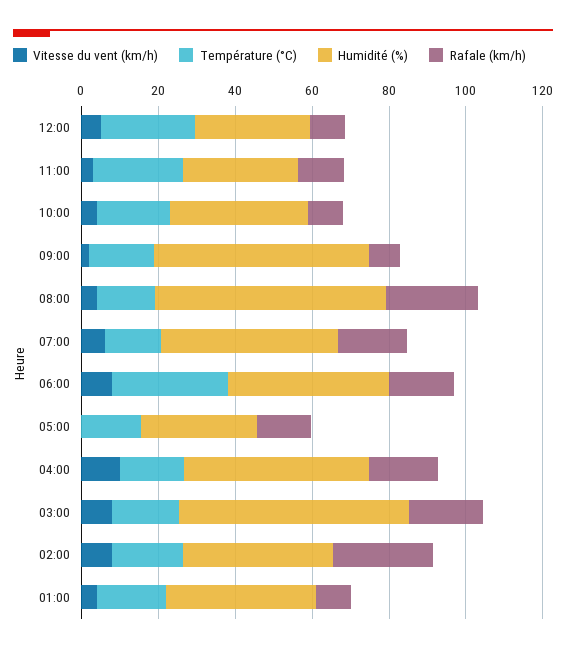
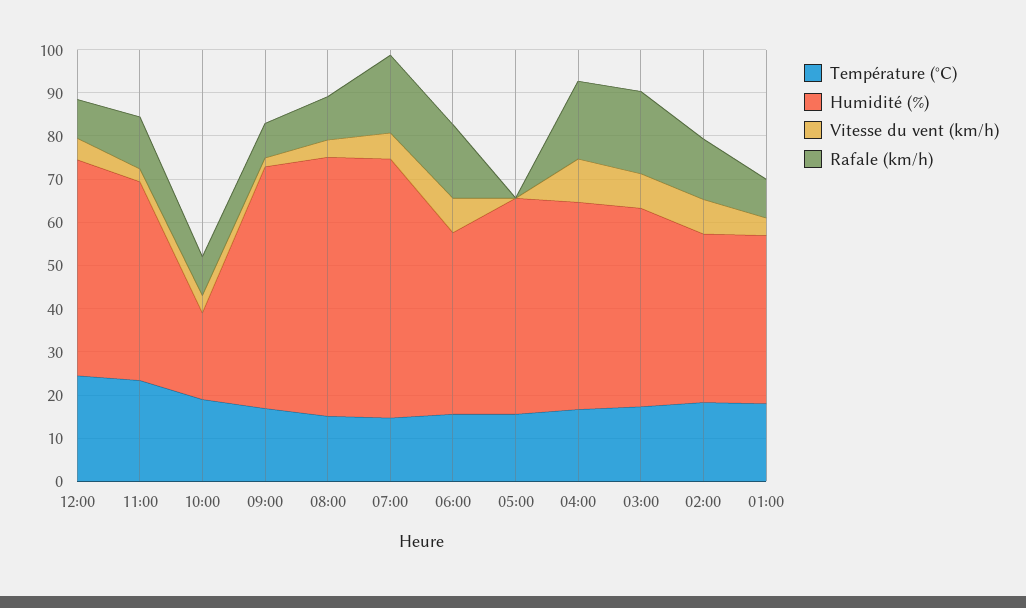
Humidité (%), 12:00: 30 -> 50
Humidité (%), 11:00: 30 -> 46
Humidité (%), 10:00: 35 -> 20
Rafale (km/h), 08:00: 25 -> 10
Humidité (%), 07:00: 45 -> 60
Température (°C), 06:00: 30 -> 16
Humidité (%), 05:00: 30 -> 50
Rafale (km/h), 05:00: 15 -> 0
Humidité (%), 03:00: 60 -> 46
Rafale (km/h), 02:00: 25 -> 14

